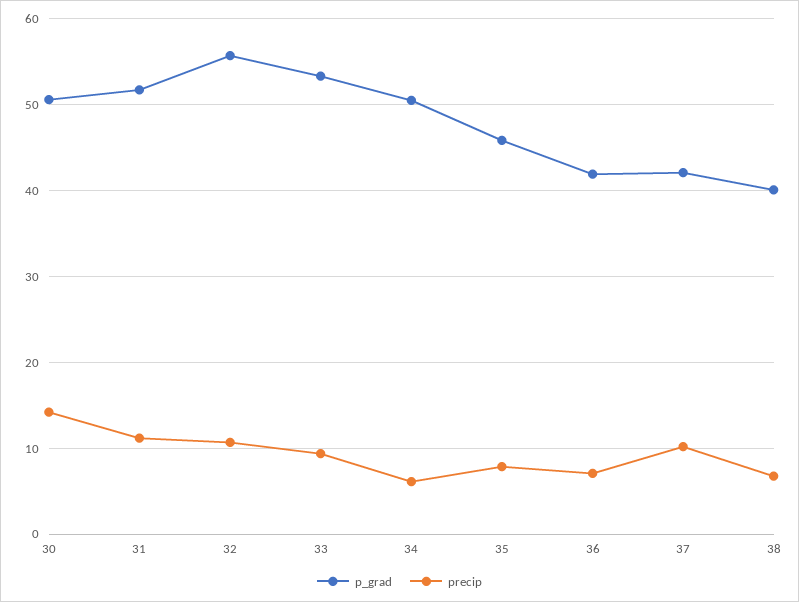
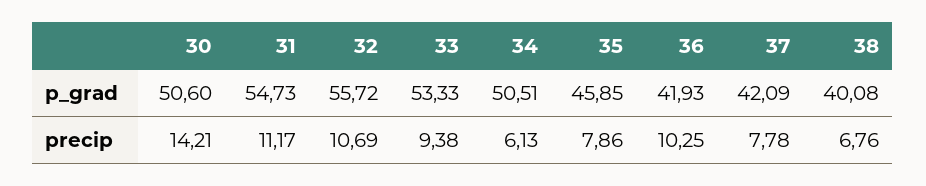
p_grad, 31: 52 -> 54.73
precip, 36: 7 -> 10.25
precip, 37: 10 -> 7.78

